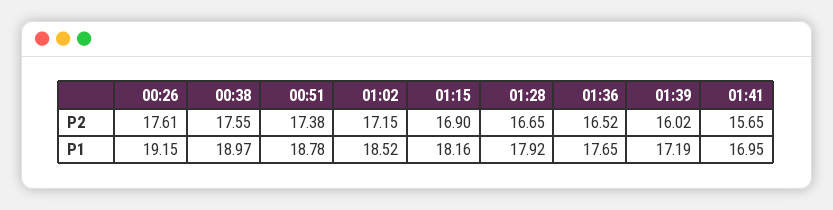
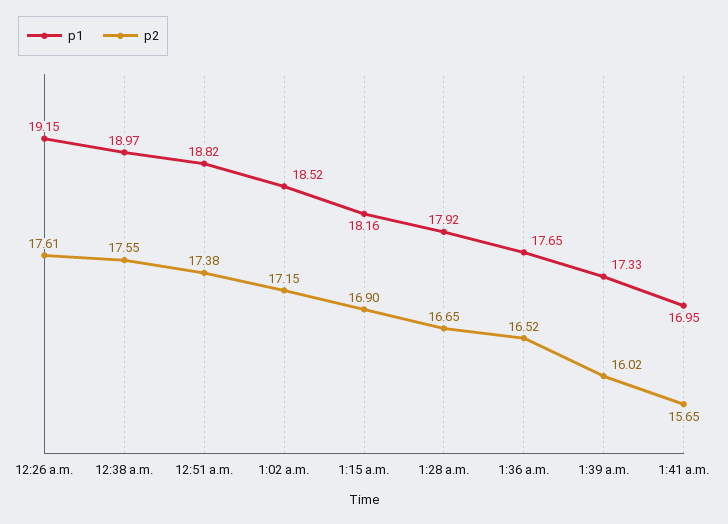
P1, 00:51: 18.78 -> 18.82
P1, 01:39: 17.19 -> 17.33

